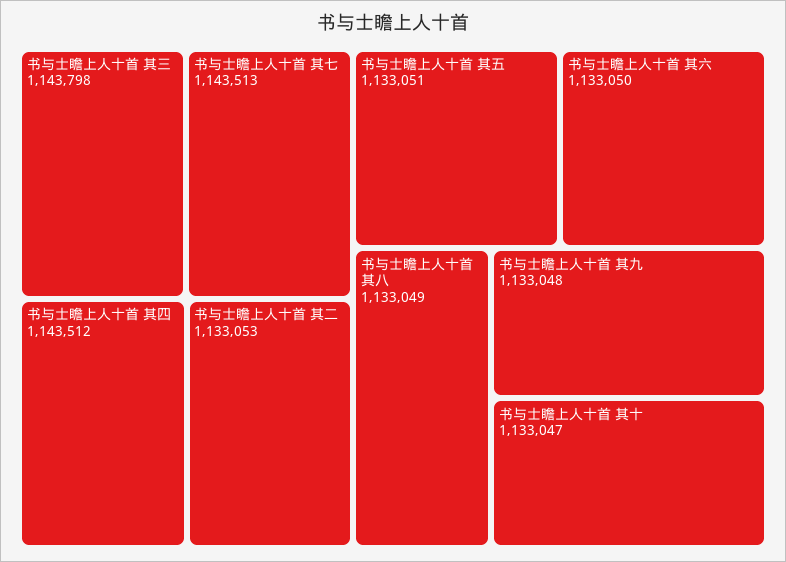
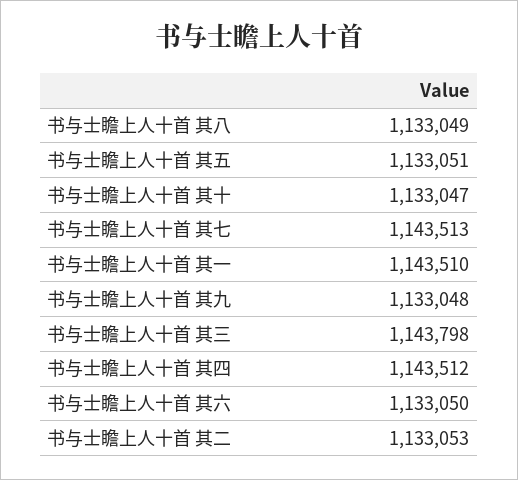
书与士瞻上人十首 其一: none -> 1143510

